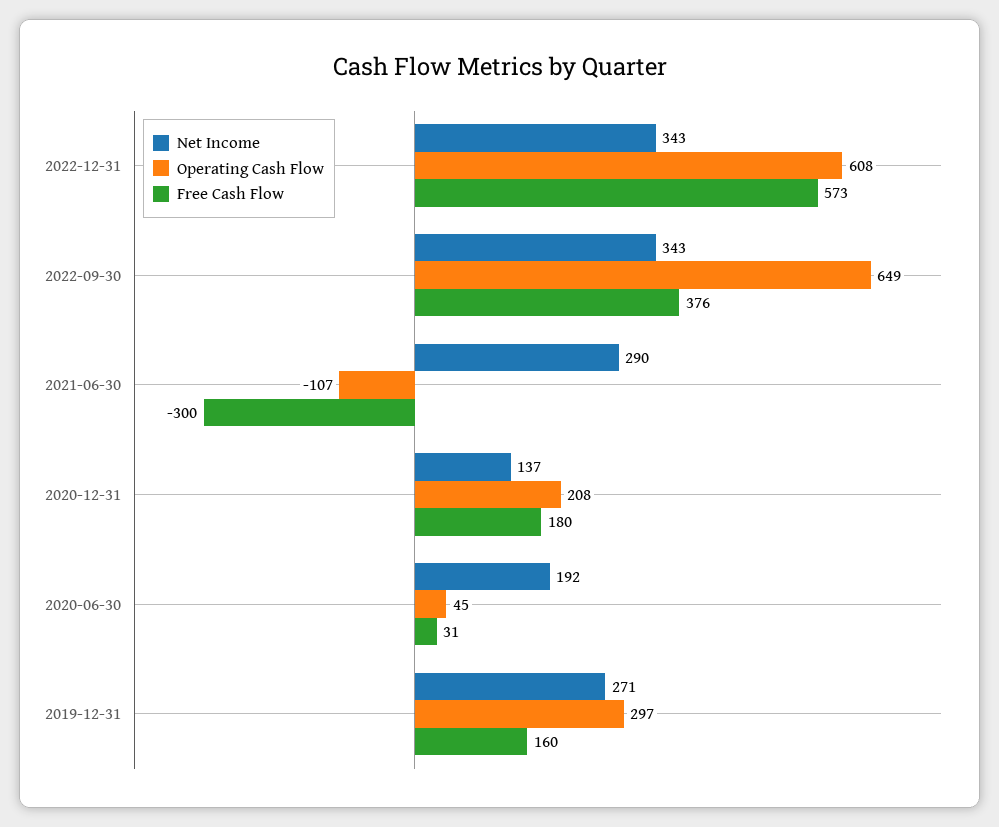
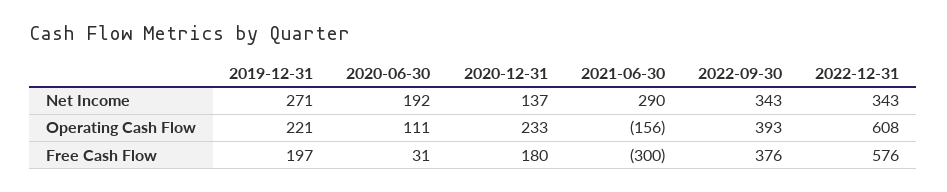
Free Cash Flow, 2022-12-31: 573 -> 576
Operating Cash Flow, 2022-09-30: 649 -> 393
Operating Cash Flow, 2021-06-30: -107 -> -156
Operating Cash Flow, 2020-12-31: 208 -> 233
Operating Cash Flow, 2020-06-30: 45 -> 111
Operating Cash Flow, 2019-12-31: 297 -> 221
Free Cash Flow, 2019-12-31: 160 -> 197

